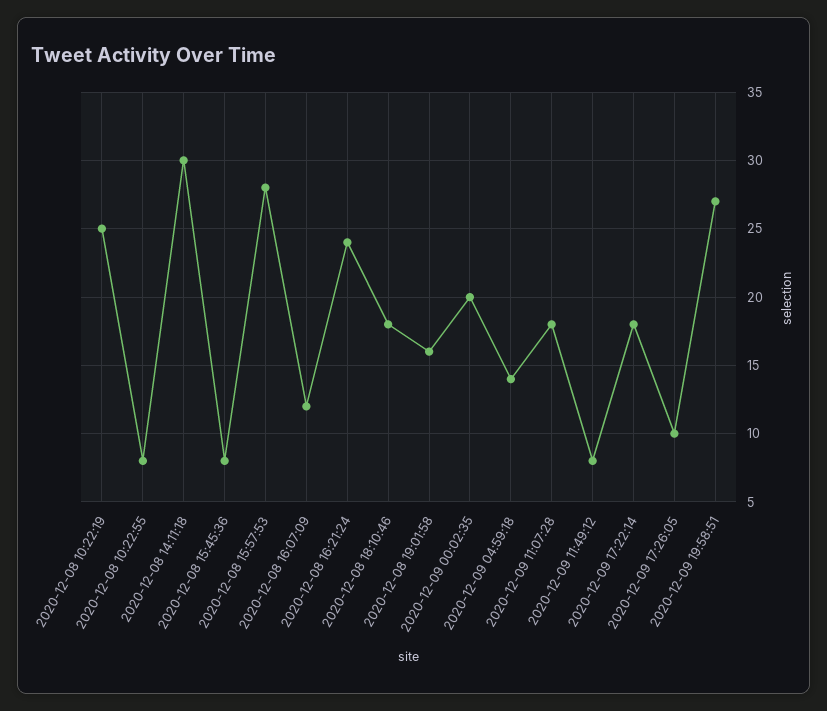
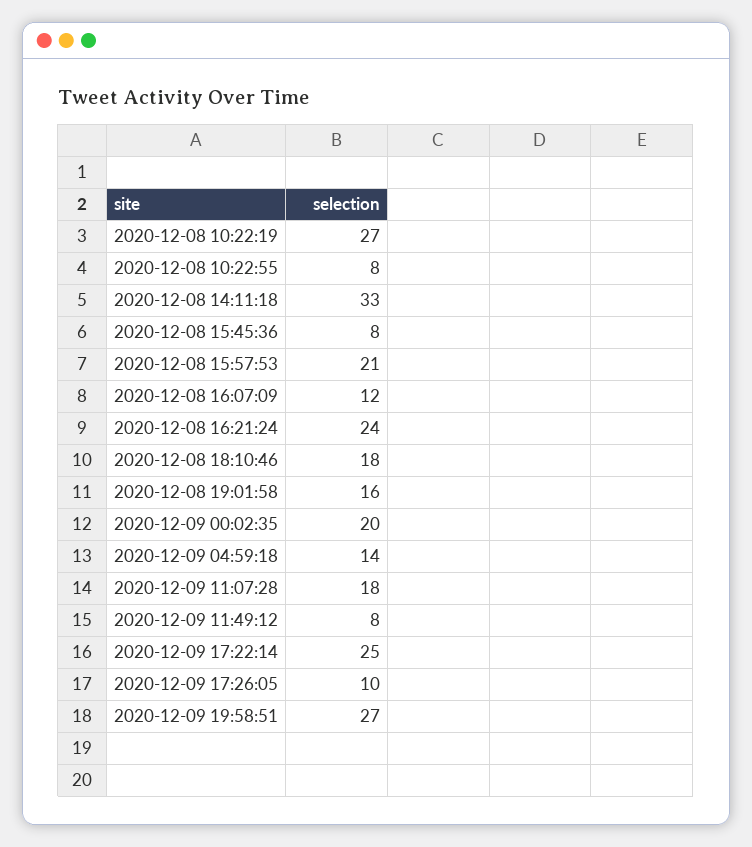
2020-12-08 10:22:19: 25 -> 27
2020-12-08 14:11:18: 30 -> 33
2020-12-08 15:57:53: 28 -> 21
2020-12-09 17:22:14: 18 -> 25

